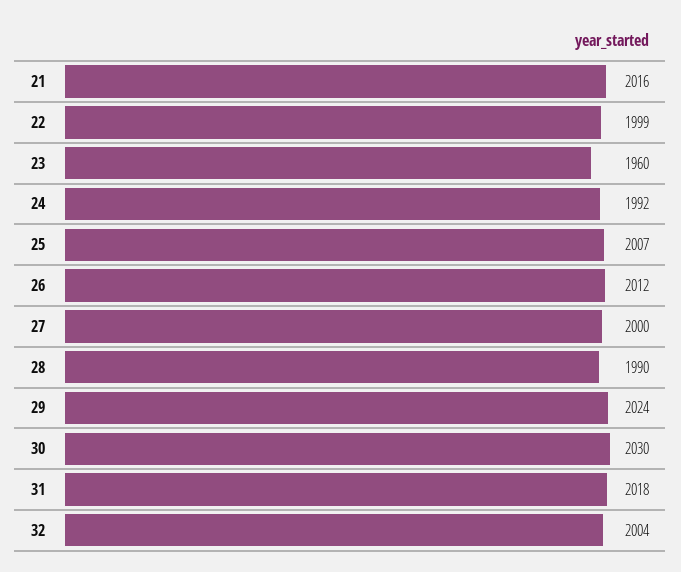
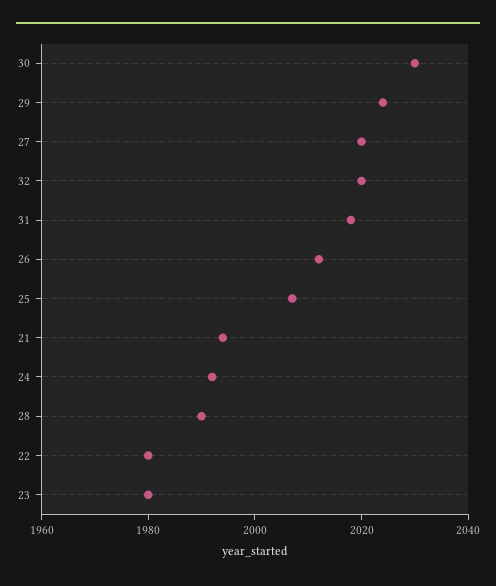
21: 2016 -> 1995
22: 1999 -> 1980
23: 1960 -> 1980
27: 2000 -> 2020
32: 2004 -> 2020

